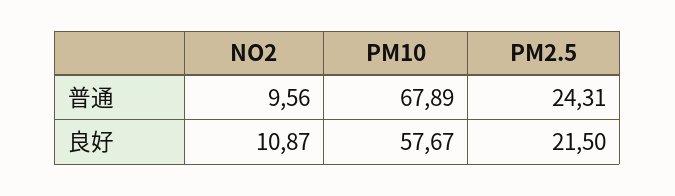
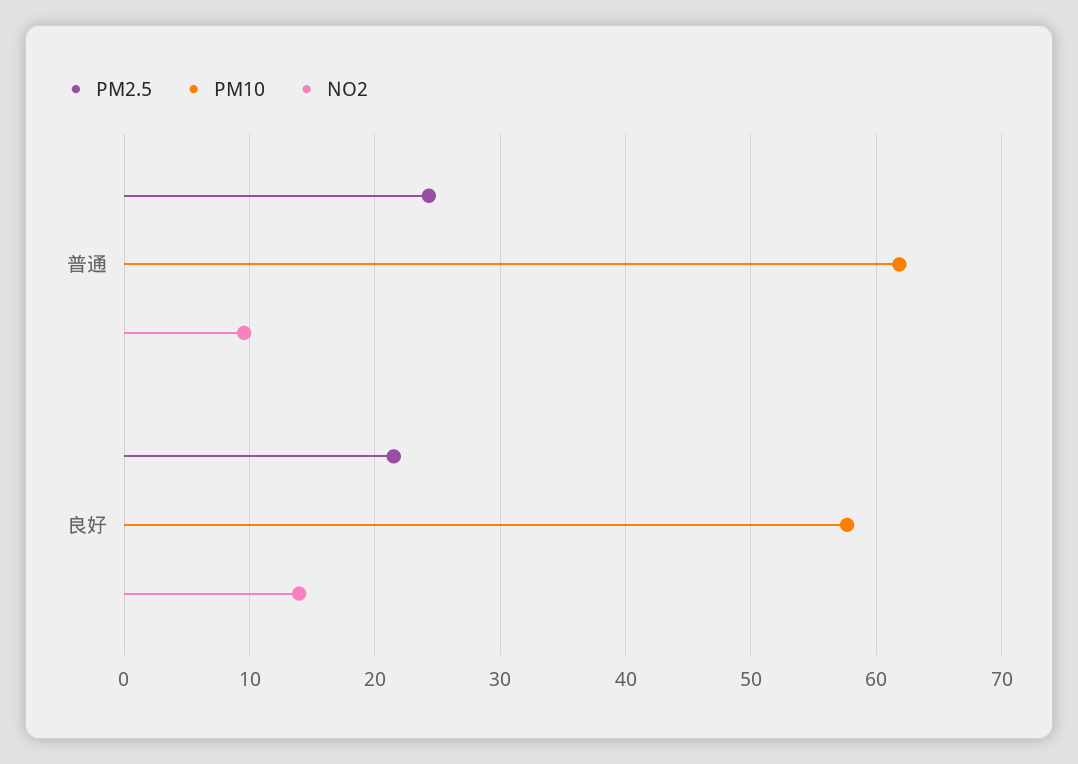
PM10, 普通: 67.89 -> 62
NO2, 良好: 10.87 -> 14

